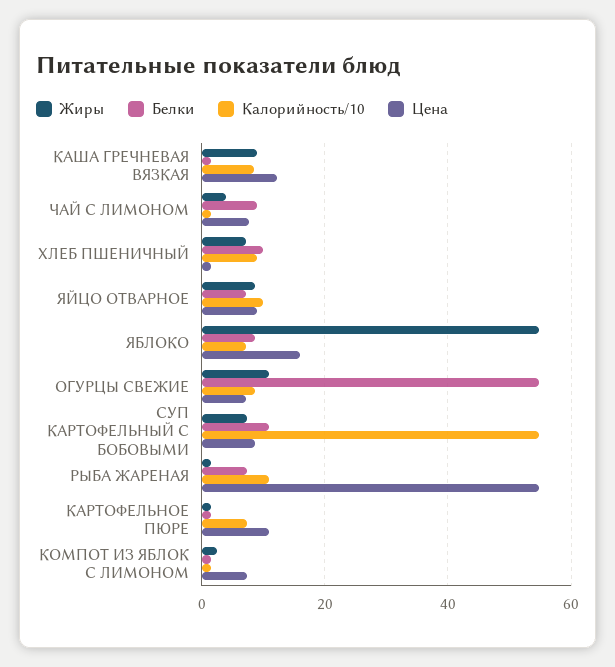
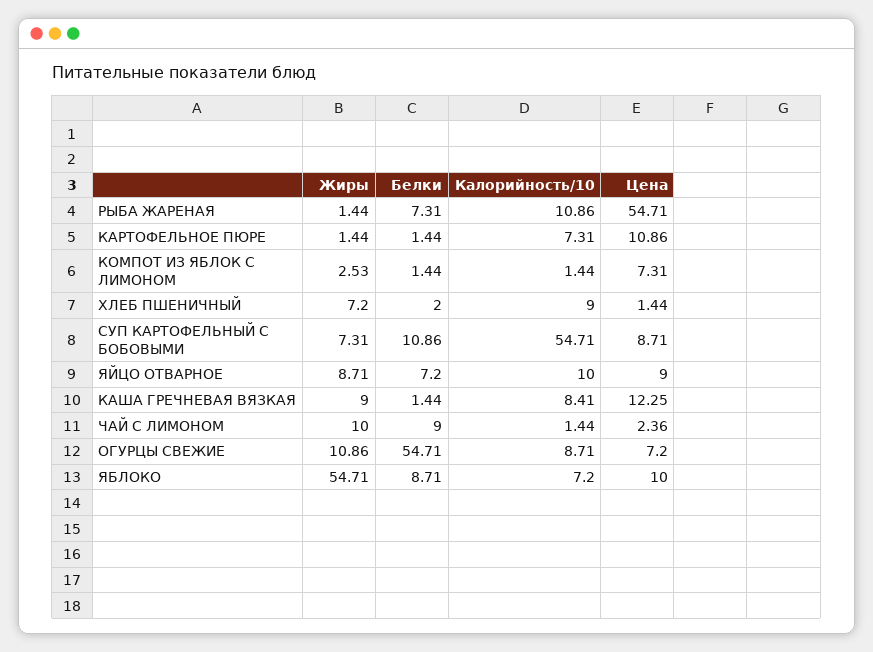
Жиры, ЧАЙ С ЛИМОНОМ: 4 -> 10
Цена, ЧАЙ С ЛИМОНОМ: 8 -> 2.36
Белки, ХЛЕБ ПШЕНИЧНЫЙ: 10 -> 2
Цена, ЯБЛОКО: 16 -> 10

